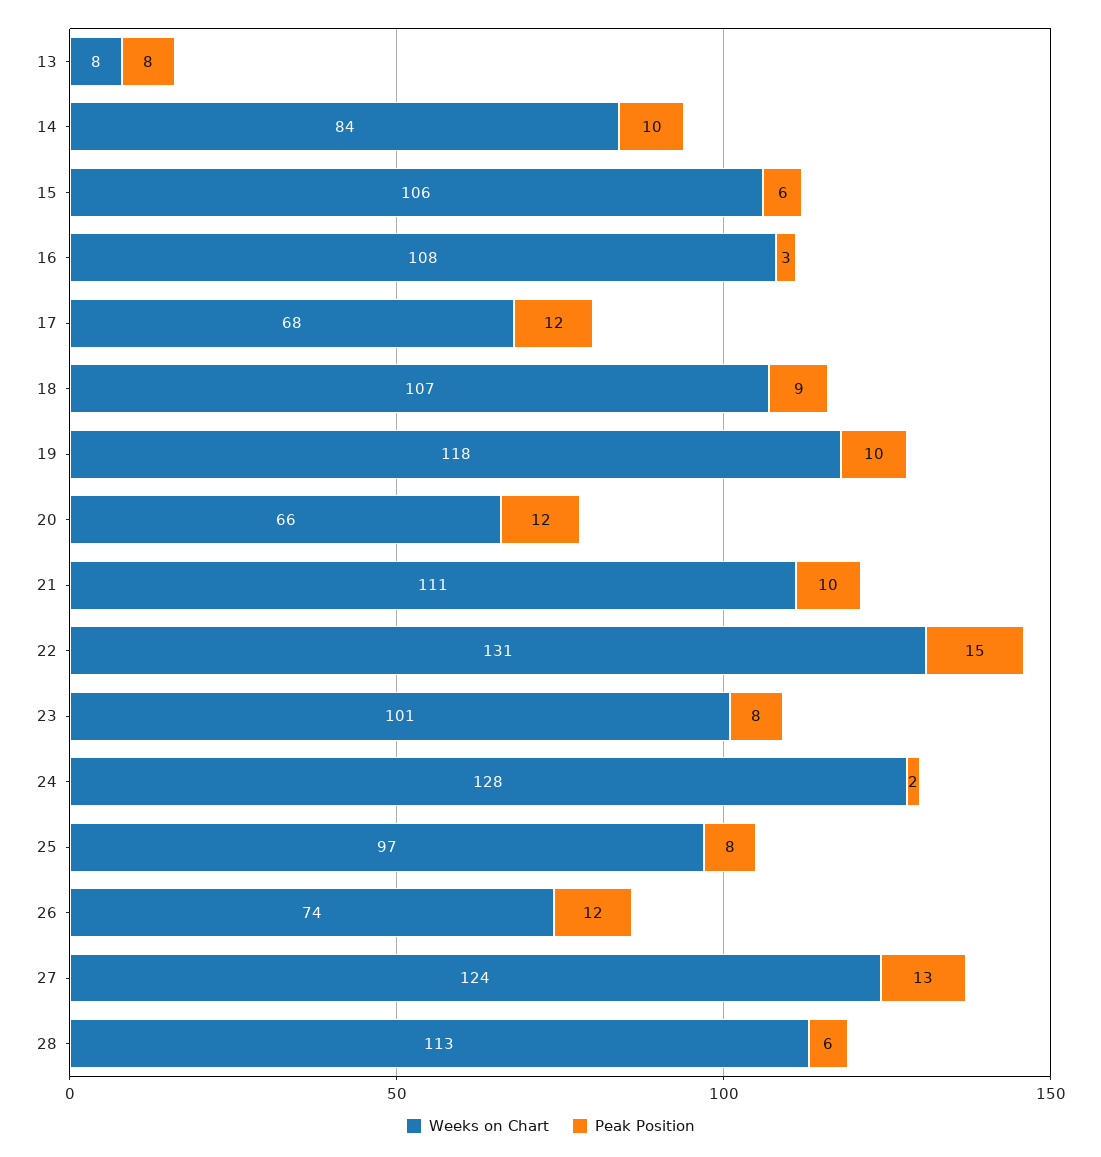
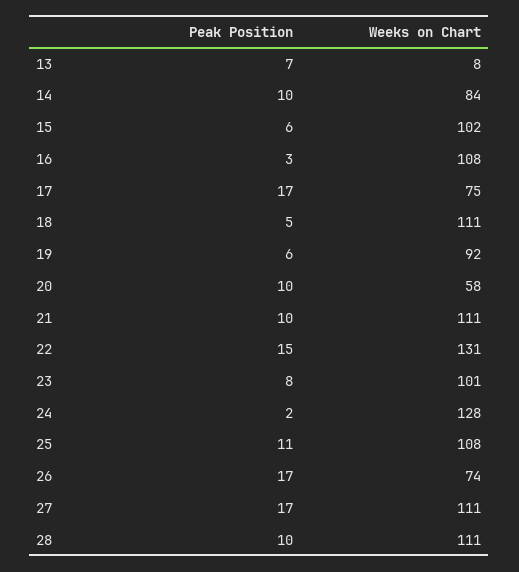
Peak Position, 13: 8 -> 7
Weeks on Chart, 15: 106 -> 102
Weeks on Chart, 17: 68 -> 75
Peak Position, 17: 12 -> 17
Weeks on Chart, 18: 107 -> 111
Peak Position, 18: 9 -> 5
Weeks on Chart, 19: 118 -> 92
Peak Position, 19: 10 -> 6
Weeks on Chart, 20: 66 -> 58
Peak Position, 20: 12 -> 10
Weeks on Chart, 25: 97 -> 108
Peak Position, 25: 8 -> 11
Peak Position, 26: 12 -> 17
Weeks on Chart, 27: 124 -> 111
Peak Position, 27: 13 -> 17
Weeks on Chart, 28: 113 -> 111
Peak Position, 28: 6 -> 10

